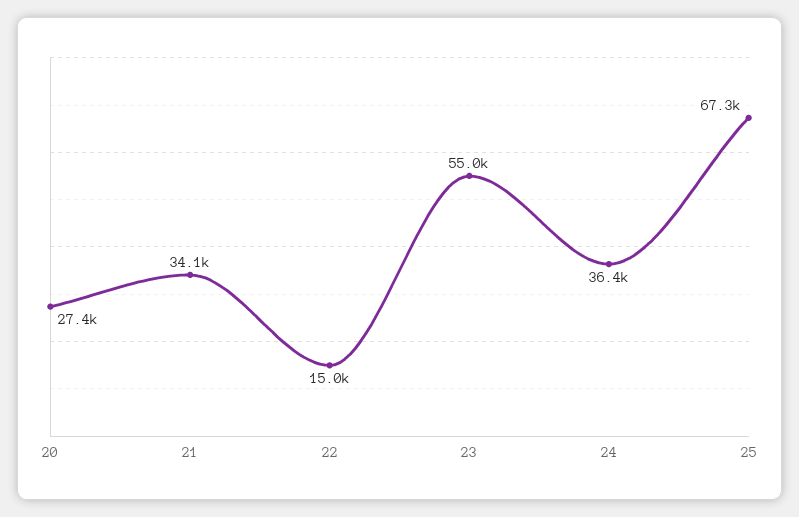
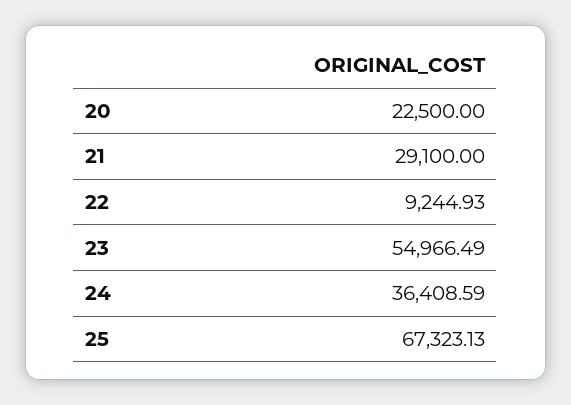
20: 27400 -> 22500
21: 34100 -> 29100
22: 15000 -> 9244.93

